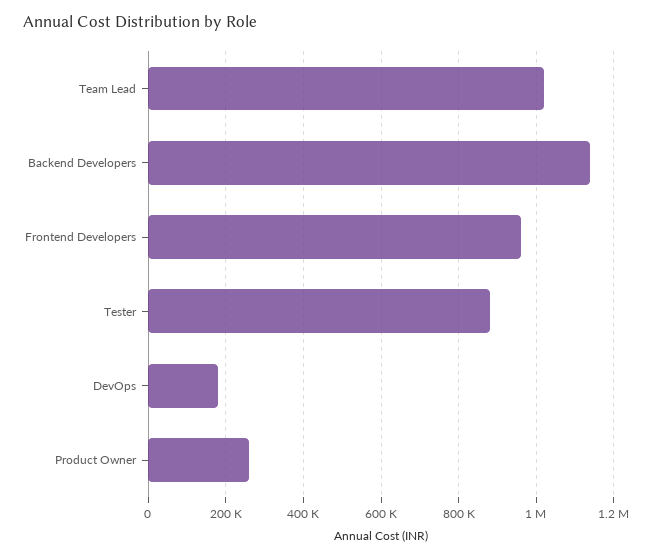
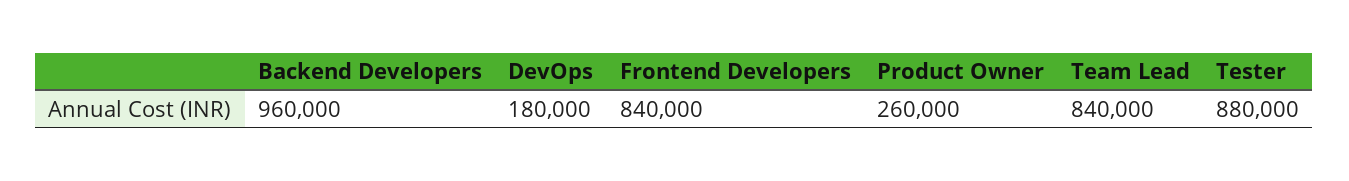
Team Lead: 1020000 -> 840000
Backend Developers: 1140000 -> 960000
Frontend Developers: 960000 -> 840000

